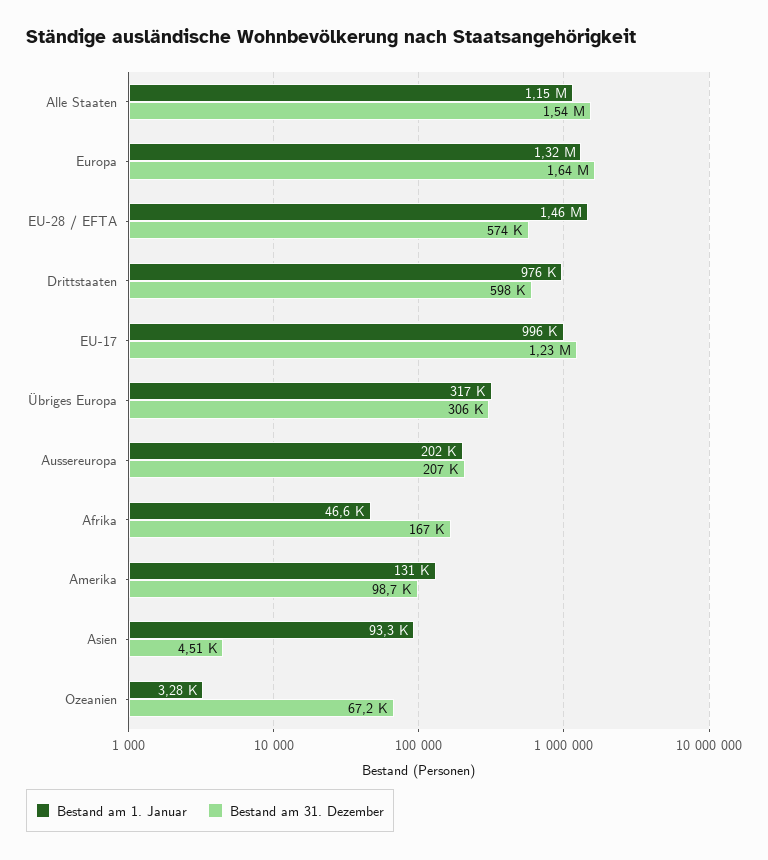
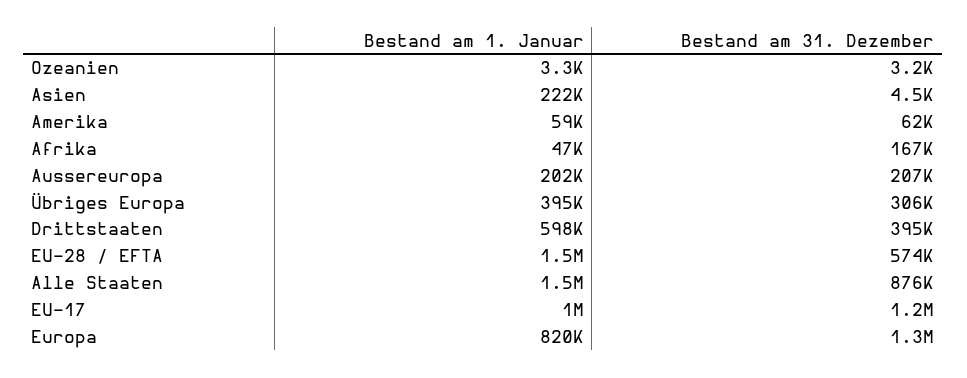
Bestand am 1. Januar, Alle Staaten: 1150000 -> 1500000
Bestand am 31. Dezember, Alle Staaten: 1540000 -> 876000
Bestand am 1. Januar, Europa: 1320000 -> 820000
Bestand am 31. Dezember, Europa: 1640000 -> 1300000
Bestand am 1. Januar, Drittstaaten: 976000 -> 598000
Bestand am 31. Dezember, Drittstaaten: 598000 -> 395000
Bestand am 1. Januar, Übriges Europa: 317000 -> 395000
Bestand am 1. Januar, Amerika: 131000 -> 59000
Bestand am 31. Dezember, Amerika: 98700 -> 62000
Bestand am 1. Januar, Asien: 93300 -> 222000
Bestand am 31. Dezember, Ozeanien: 67200 -> 3200

